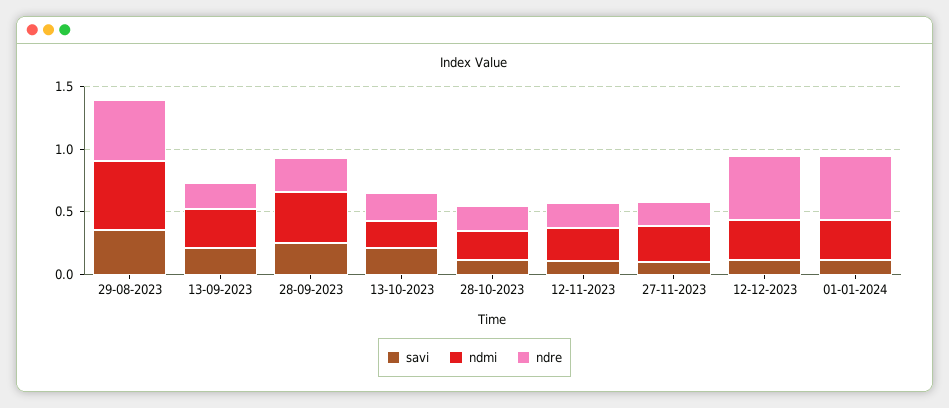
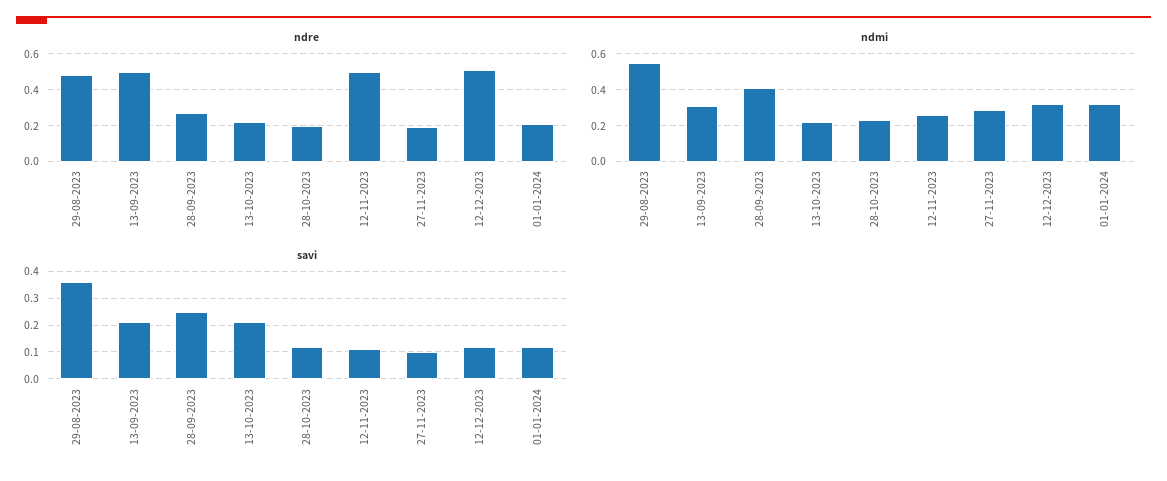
ndre, 13-09-2023: 0.2 -> 0.5
ndre, 12-11-2023: 0.2 -> 0.5
ndre, 01-01-2024: 0.5 -> 0.2

